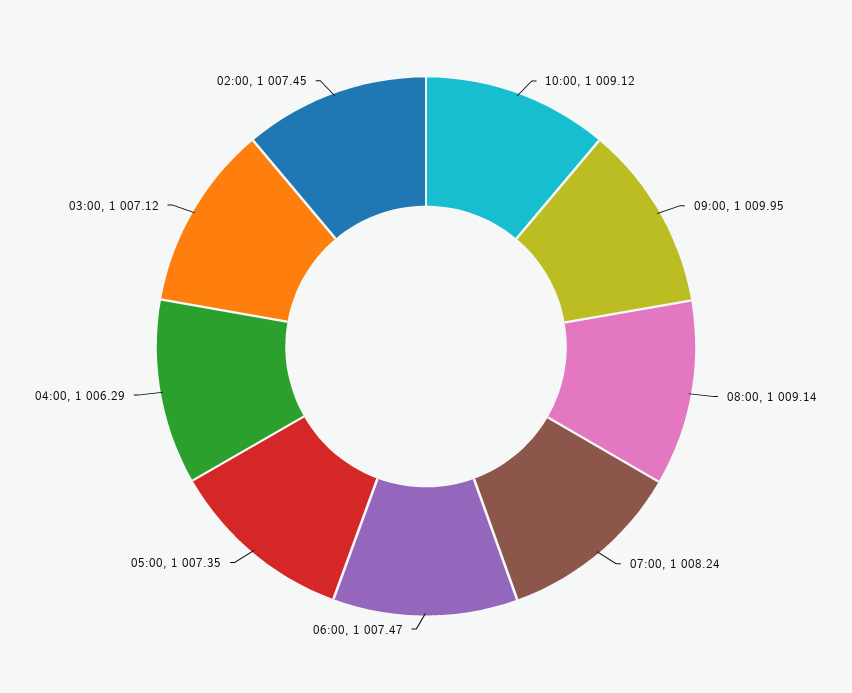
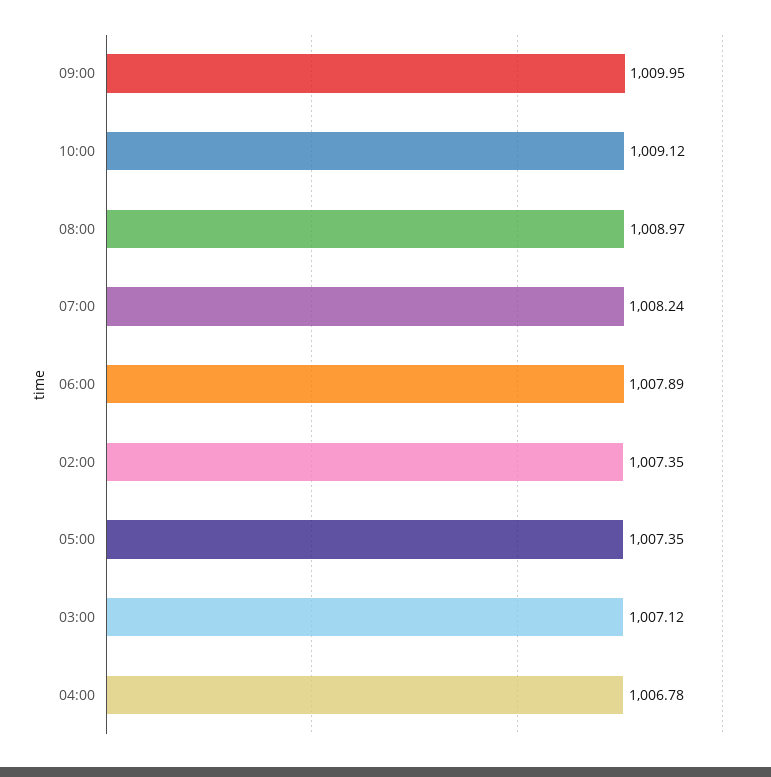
08:00: 1009.14 -> 1008.97
06:00: 1007.47 -> 1007.89
04:00: 1006.29 -> 1006.78
02:00: 1007.45 -> 1007.35

